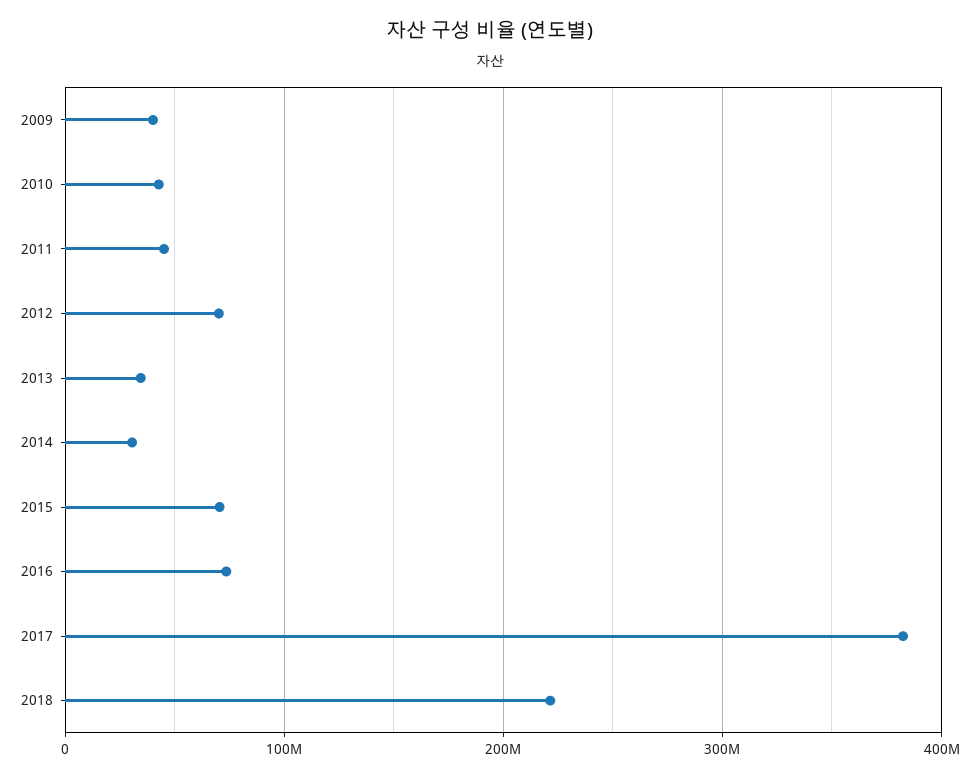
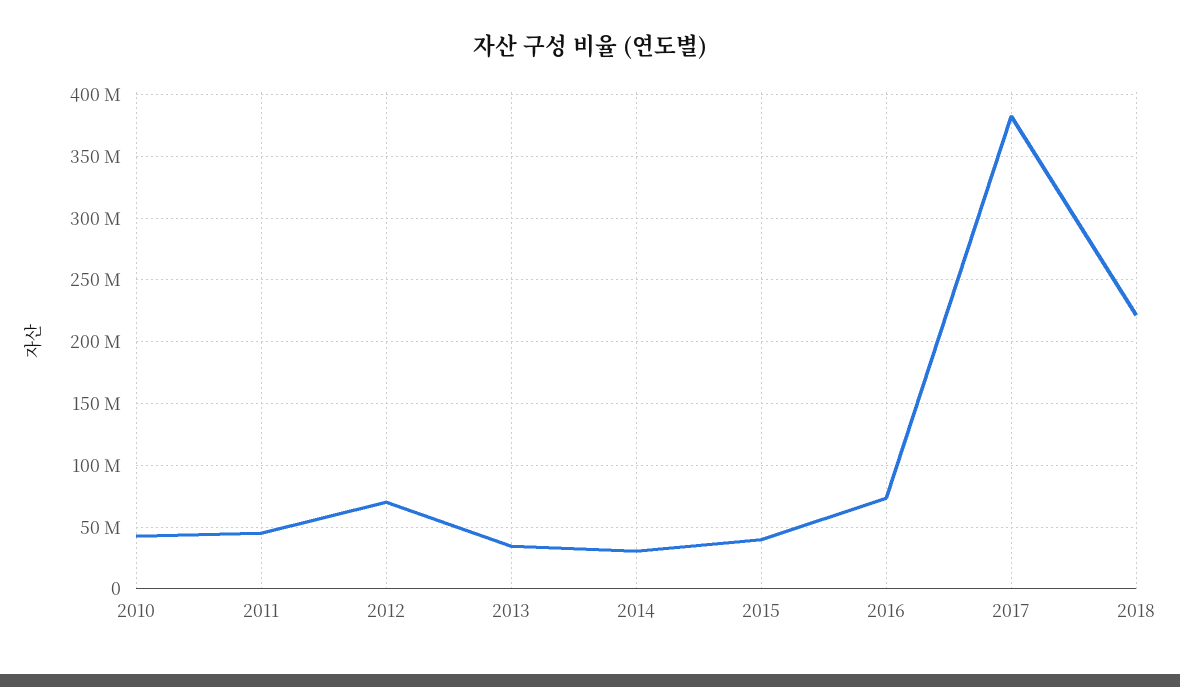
2009: 40000000 -> none
2015: 70000000 -> 40000000

